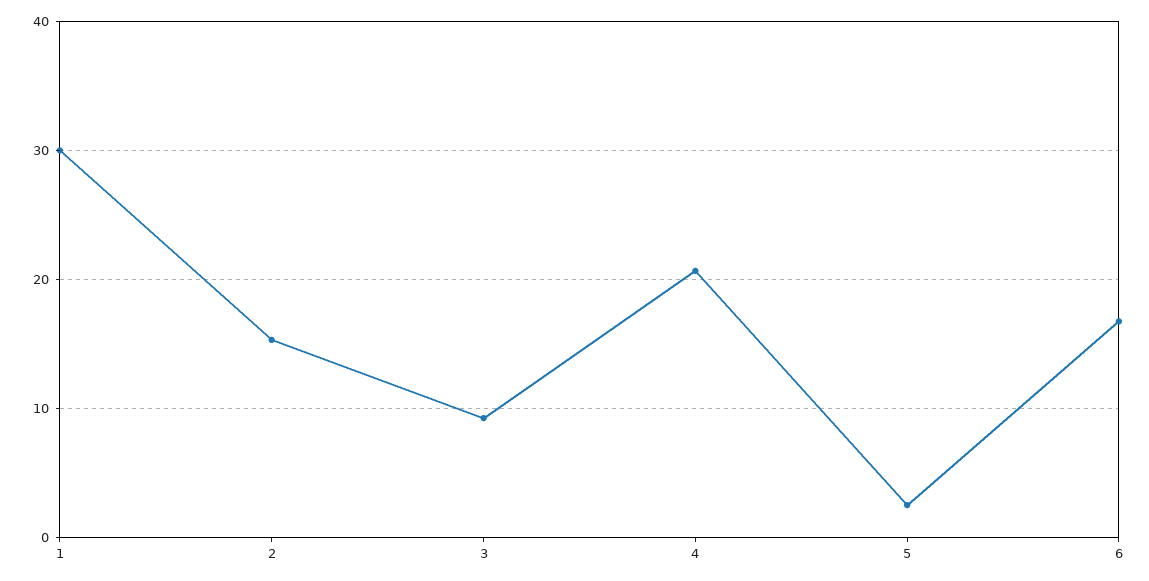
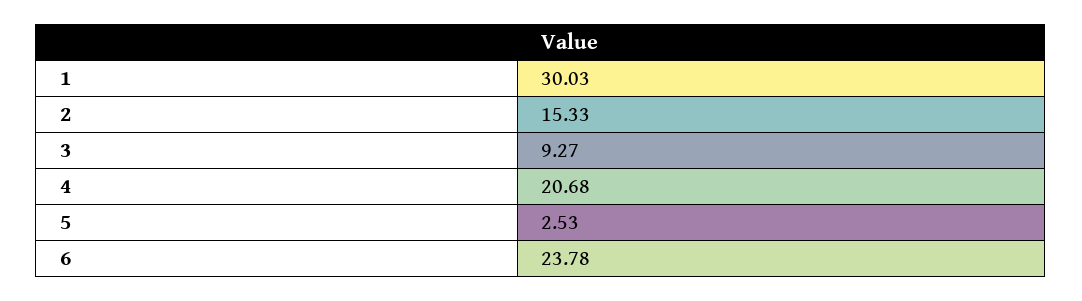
6: 17 -> 23.78

